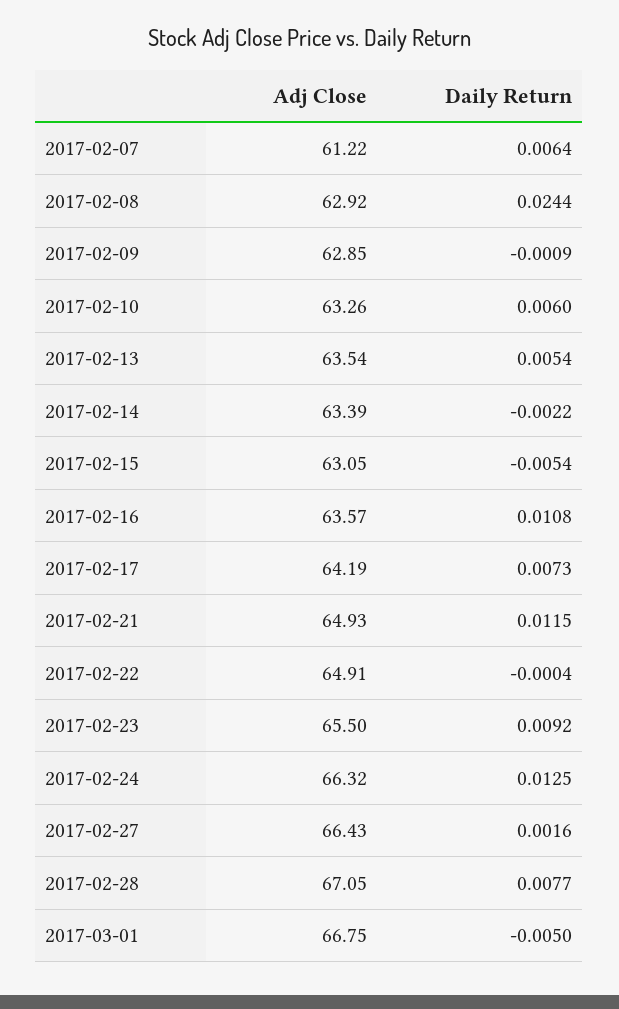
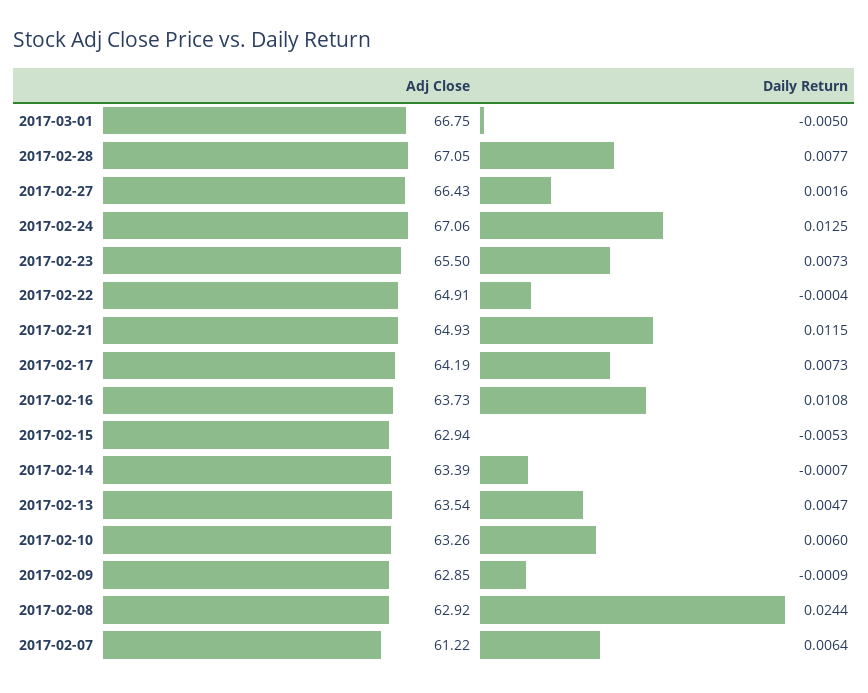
Daily Return, 2017-02-13: 0.0054 -> 0.0047
Daily Return, 2017-02-14: -0.0022 -> -0.0007
Adj Close, 2017-02-15: 63.05 -> 62.94
Daily Return, 2017-02-15: -0.0054 -> -0.0053
Adj Close, 2017-02-16: 63.57 -> 63.73
Daily Return, 2017-02-23: 0.0092 -> 0.0073
Adj Close, 2017-02-24: 66.32 -> 67.06

